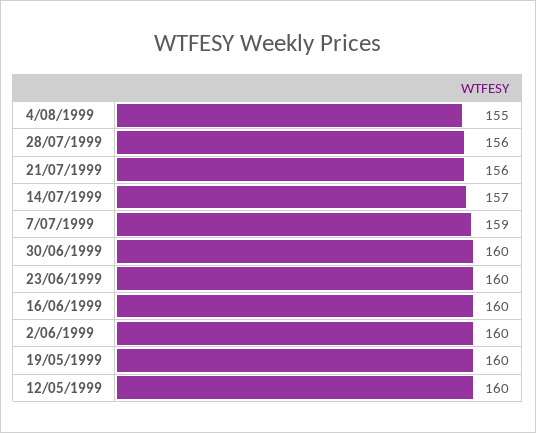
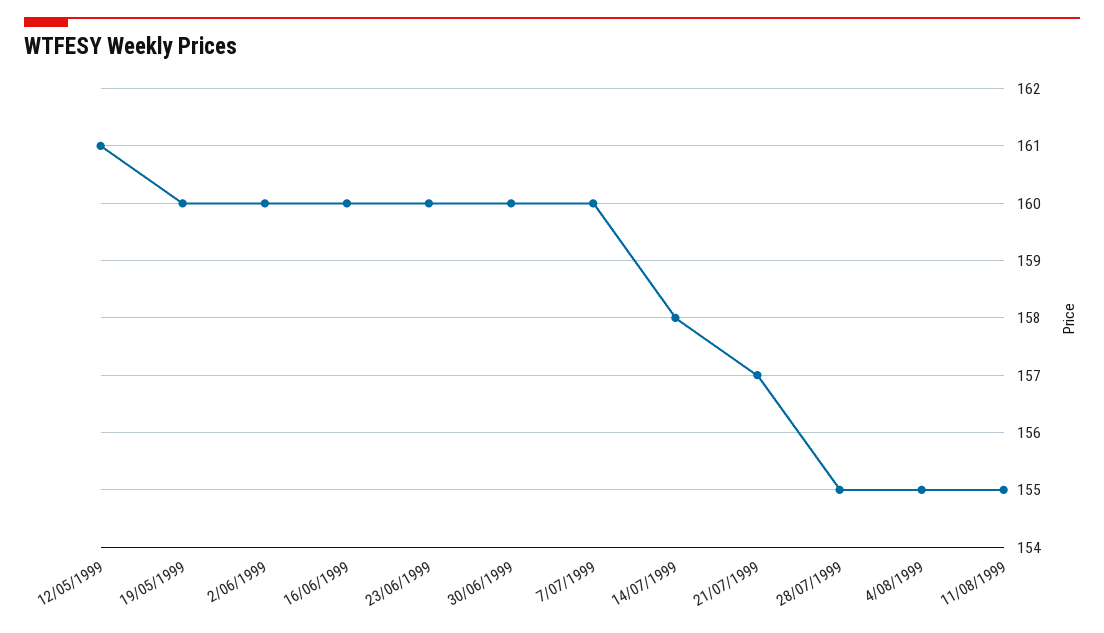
28/07/1999: 156 -> 155
21/07/1999: 156 -> 157
14/07/1999: 157 -> 158
7/07/1999: 159 -> 160
12/05/1999: 160 -> 161
11/08/1999: none -> 155

